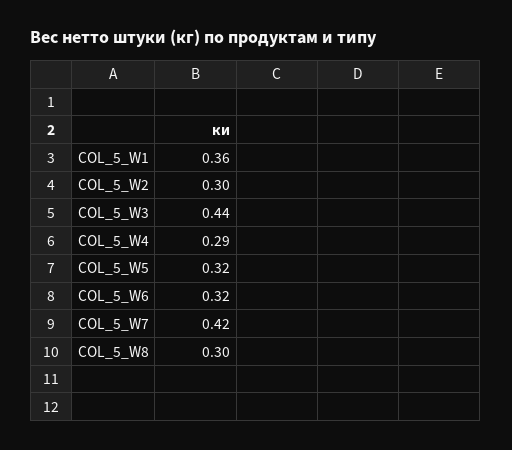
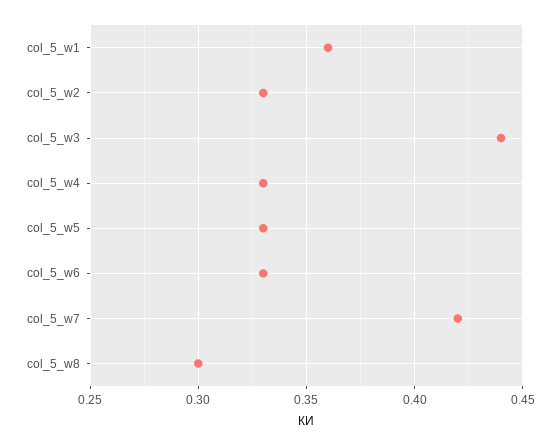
COL_5_W2: 0.3 -> 0.33
COL_5_W4: 0.29 -> 0.33
COL_5_W5: 0.32 -> 0.33
COL_5_W6: 0.32 -> 0.33

